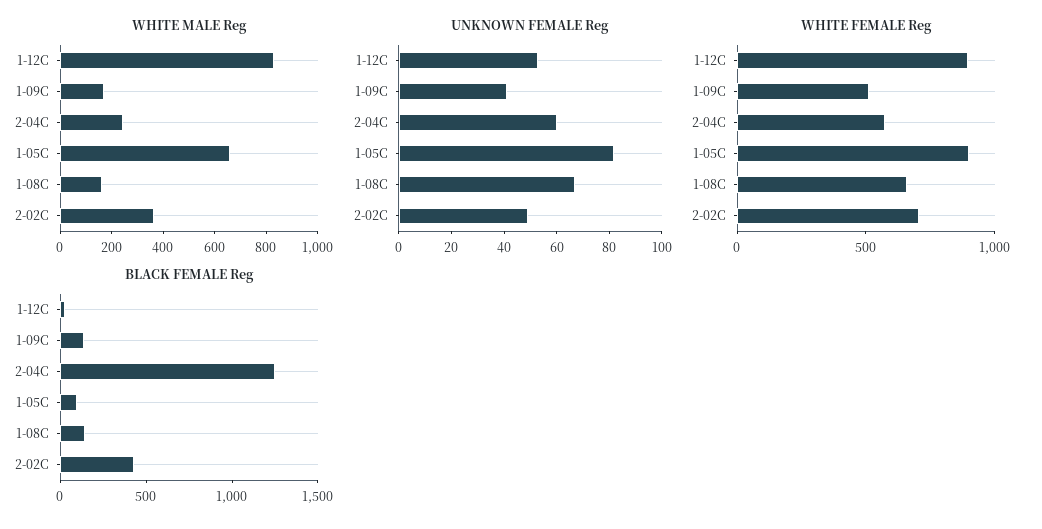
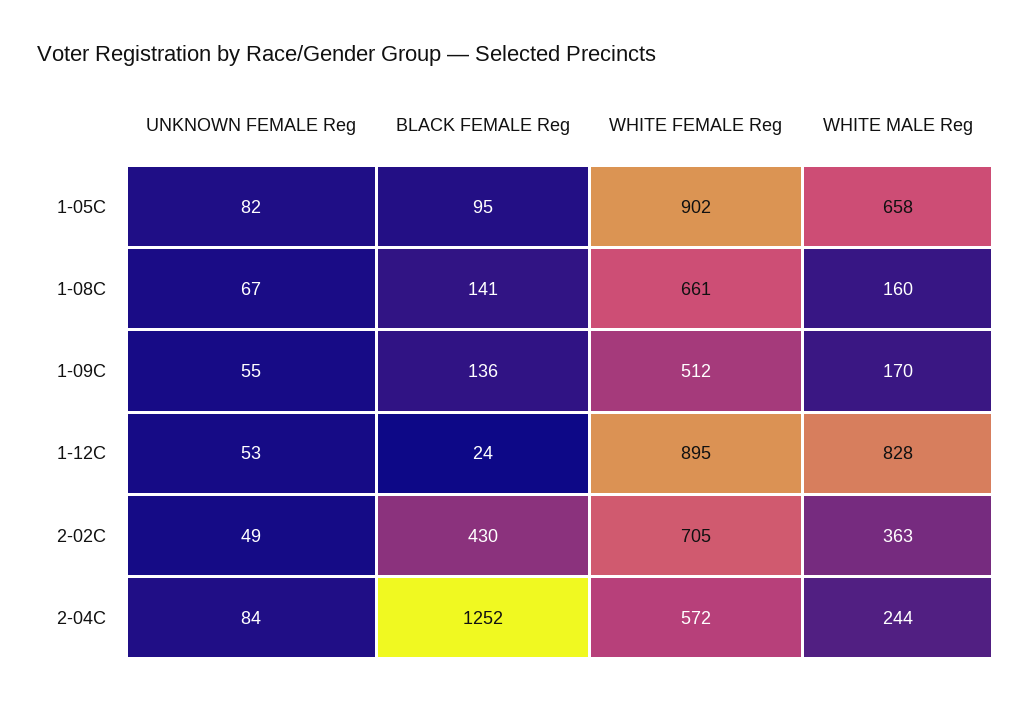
UNKNOWN FEMALE Reg, 1-09C: 40 -> 55
UNKNOWN FEMALE Reg, 2-04C: 60 -> 84

